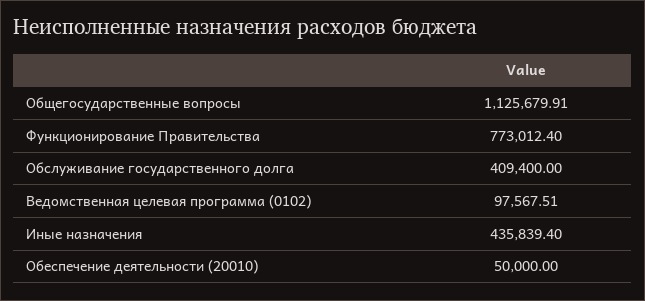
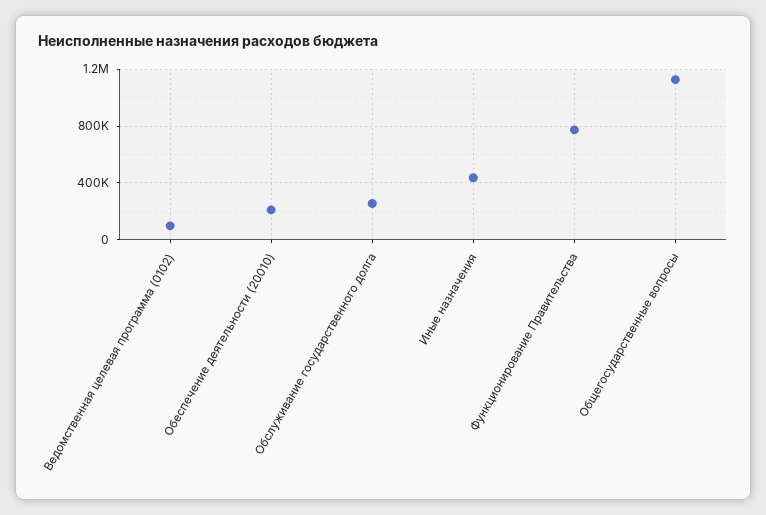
Обслуживание государственного долга: 409400 -> 250000
Обеспечение деятельности (20010): 50000 -> 200000

